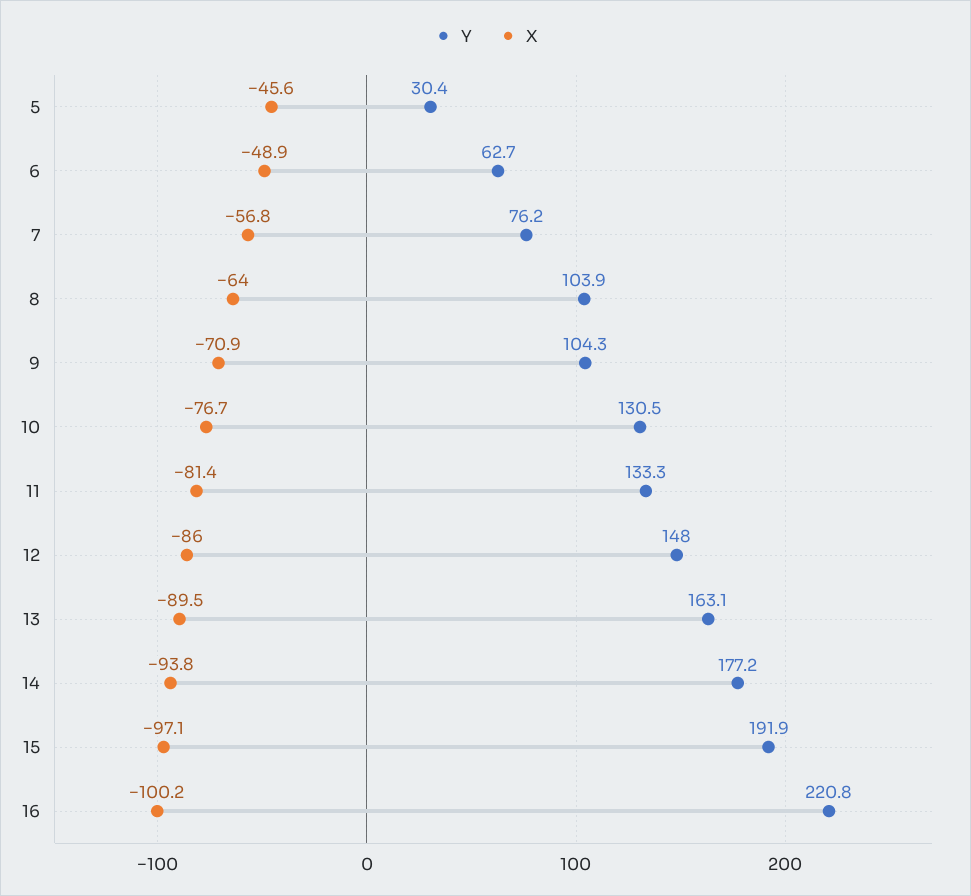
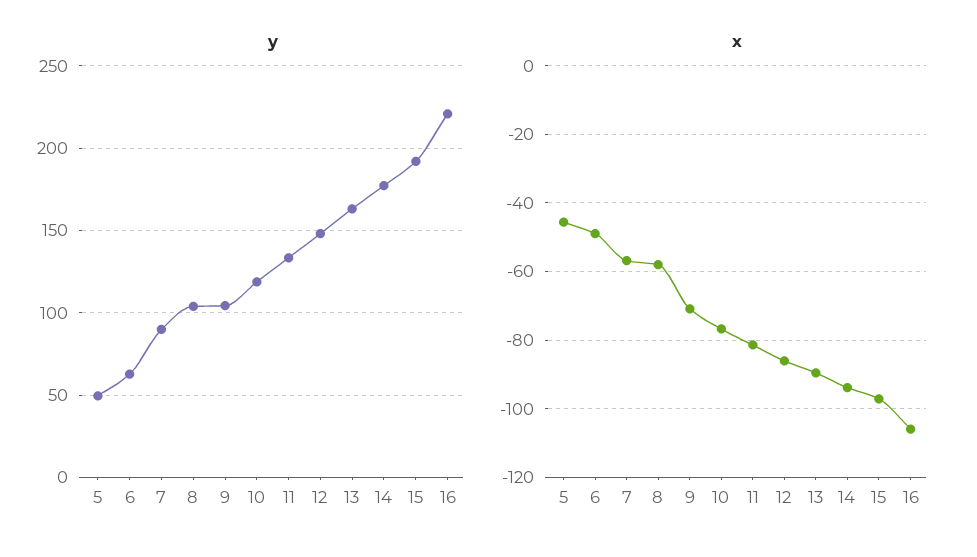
Y, 5: 30.4 -> 50
Y, 7: 76.2 -> 90
X, 8: -64 -> -58
Y, 10: 130.5 -> 120
X, 16: -100.2 -> -106

